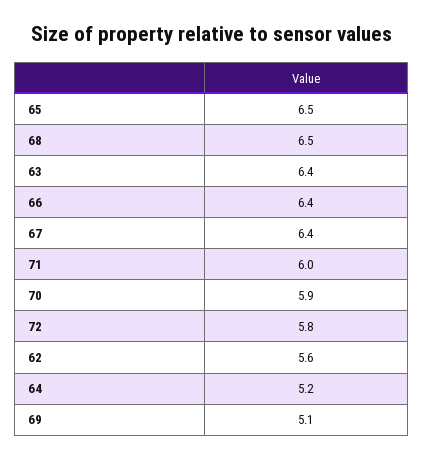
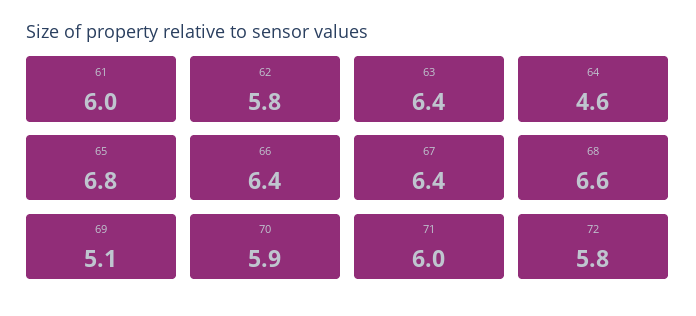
65: 6.5 -> 6.8
68: 6.5 -> 6.6
62: 5.6 -> 5.8
64: 5.2 -> 4.6
61: none -> 6

